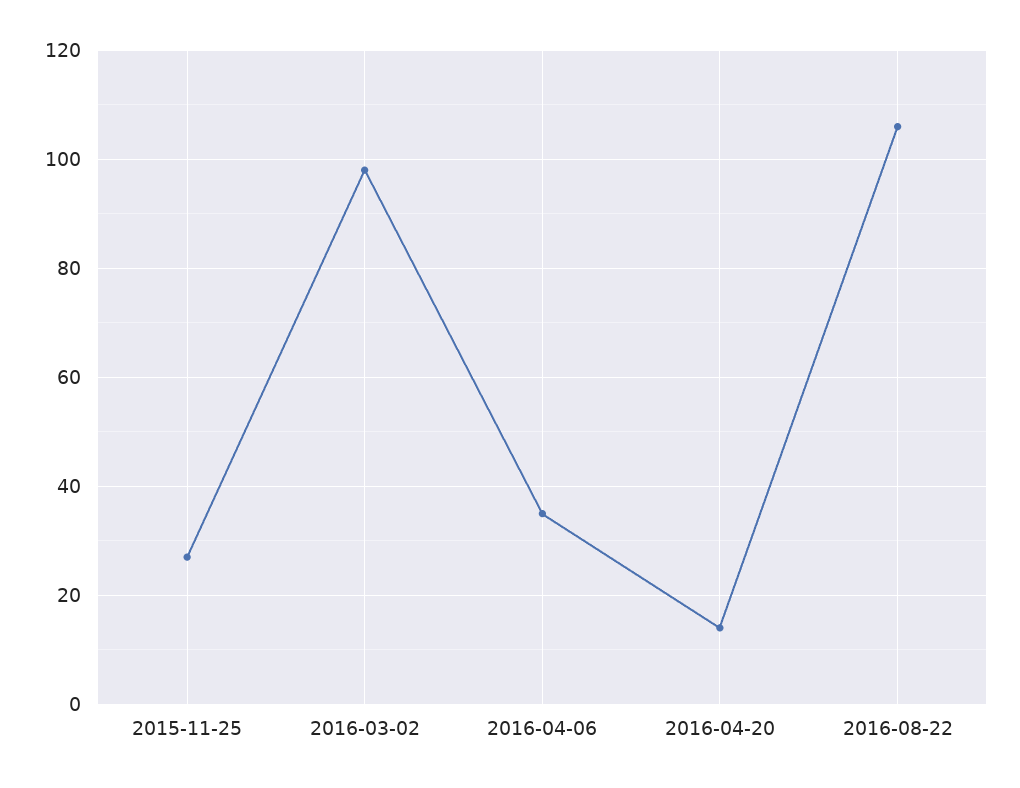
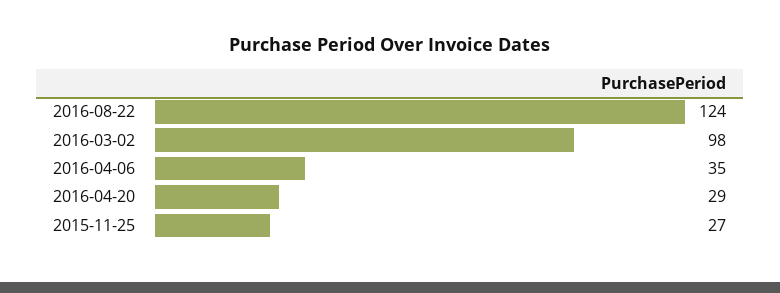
2016-04-20: 15 -> 29
2016-08-22: 105 -> 124

